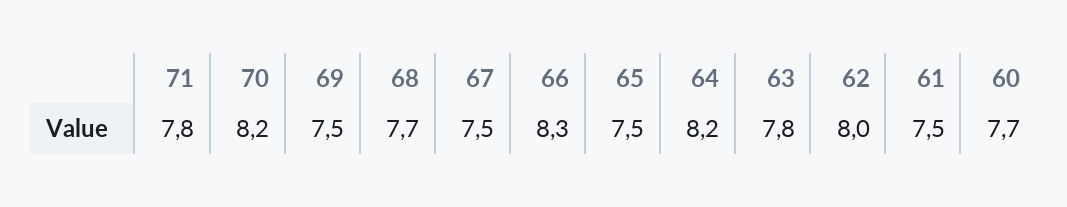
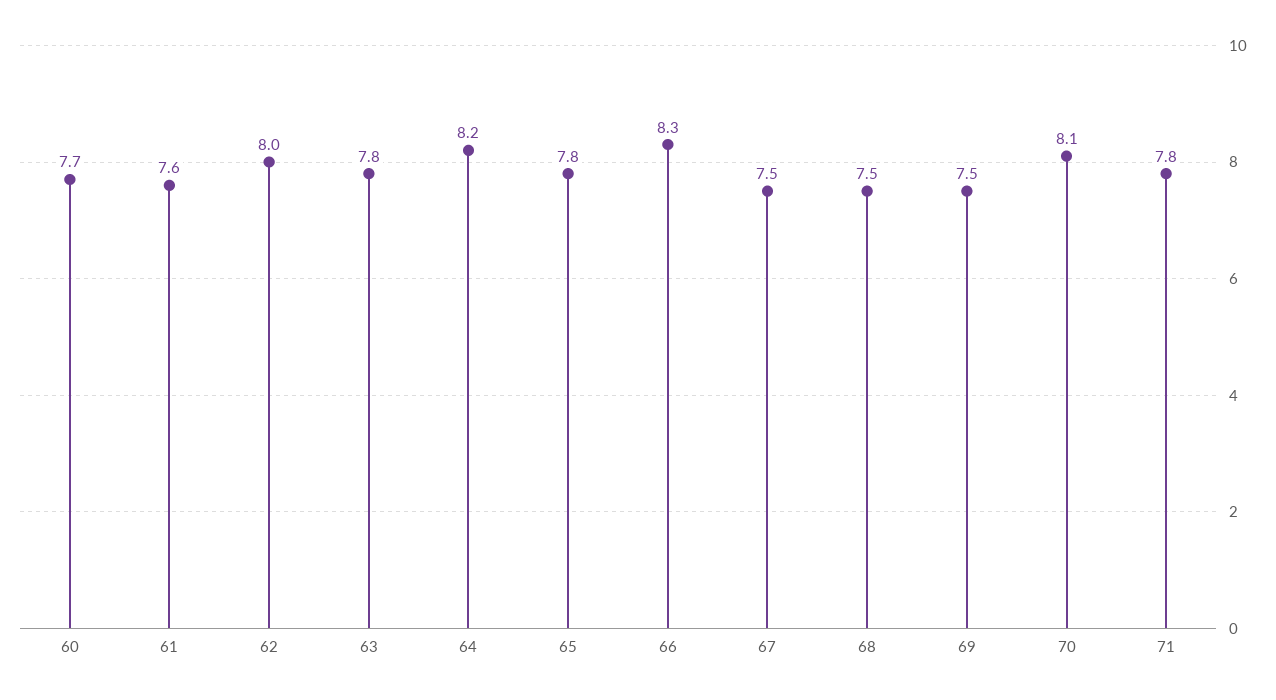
70: 8.2 -> 8.1
68: 7.7 -> 7.5
65: 7.5 -> 7.8
61: 7.5 -> 7.6

